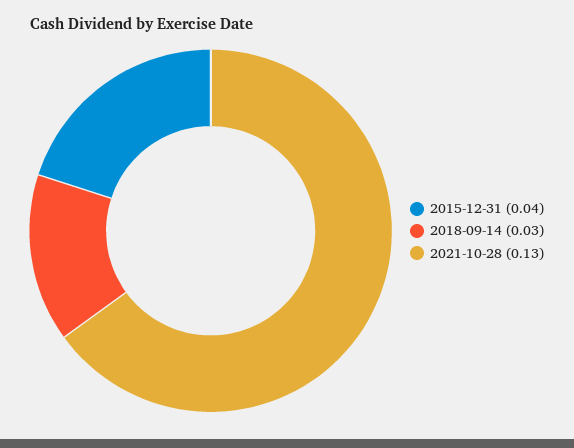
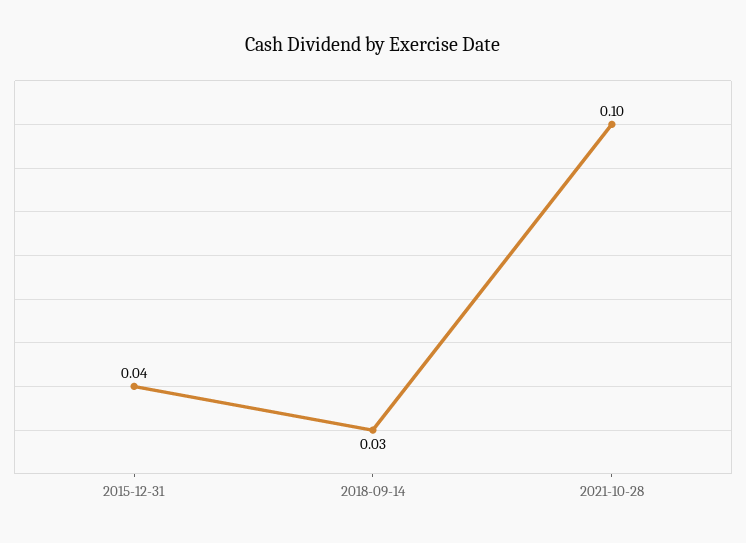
2021-10-28: 0.13 -> 0.1

